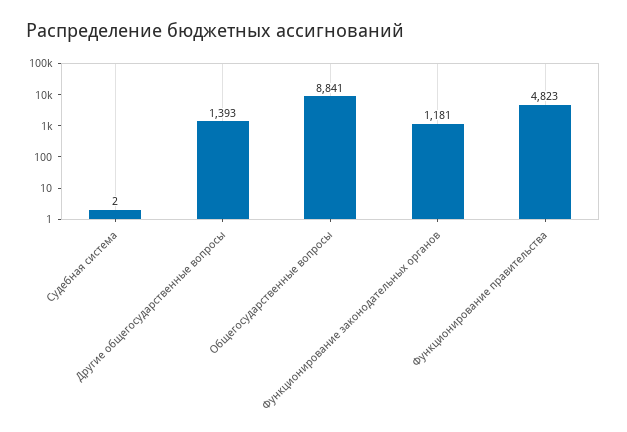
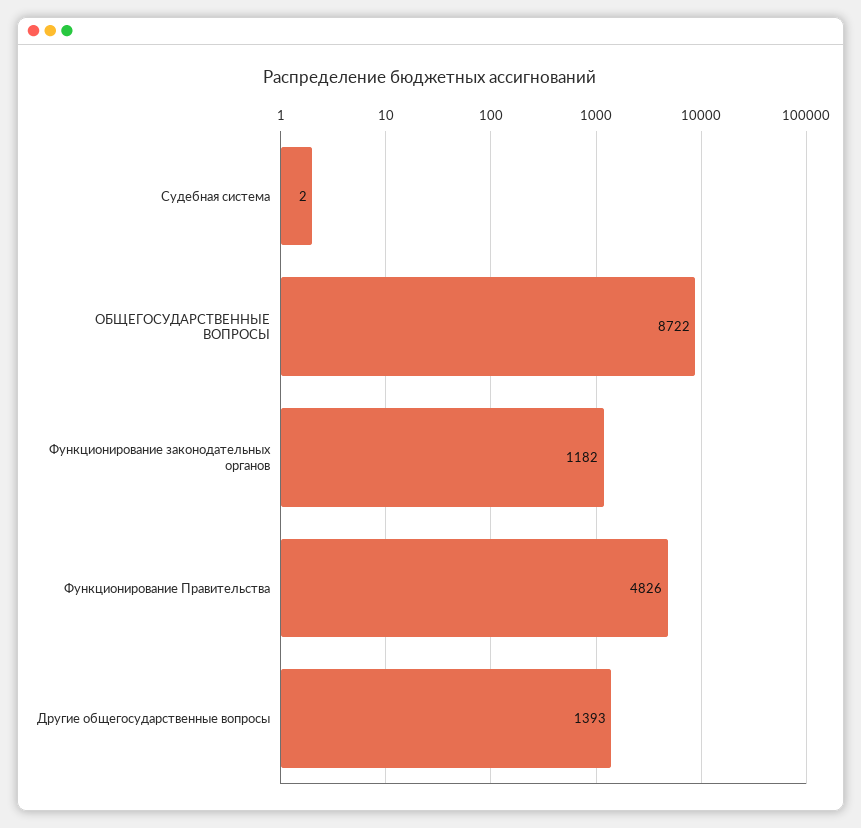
Общегосударственные вопросы: 8841 -> 8722
Функционирование законодательных органов: 1181 -> 1182
Функционирование правительства: 4823 -> 4826

